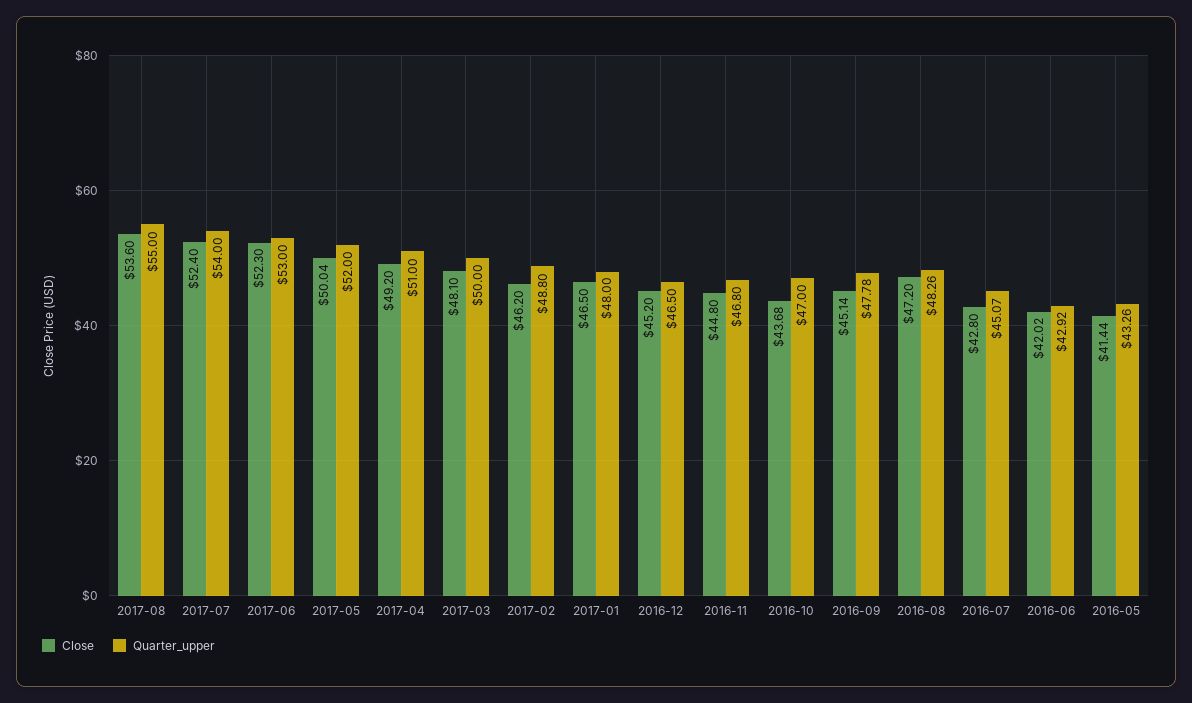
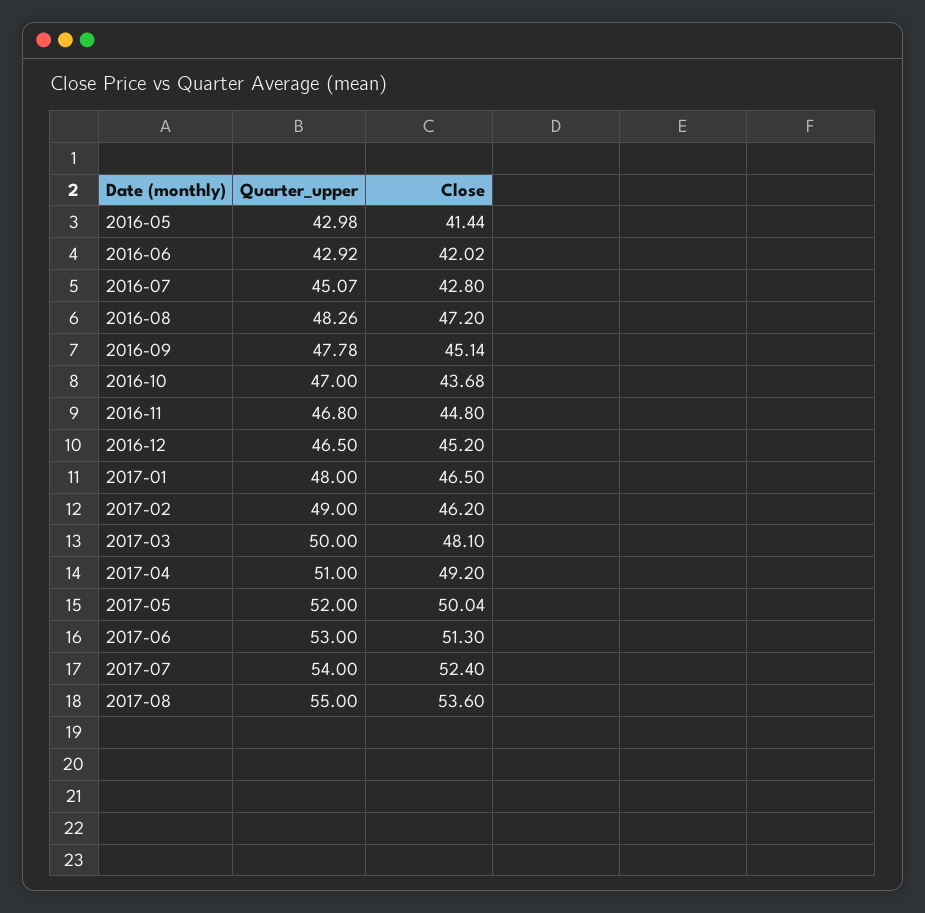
Close, 2017-06: 52.3 -> 51.3
Quarter_upper, 2017-02: 48.8 -> 49
Quarter_upper, 2016-05: 43.26 -> 42.98

